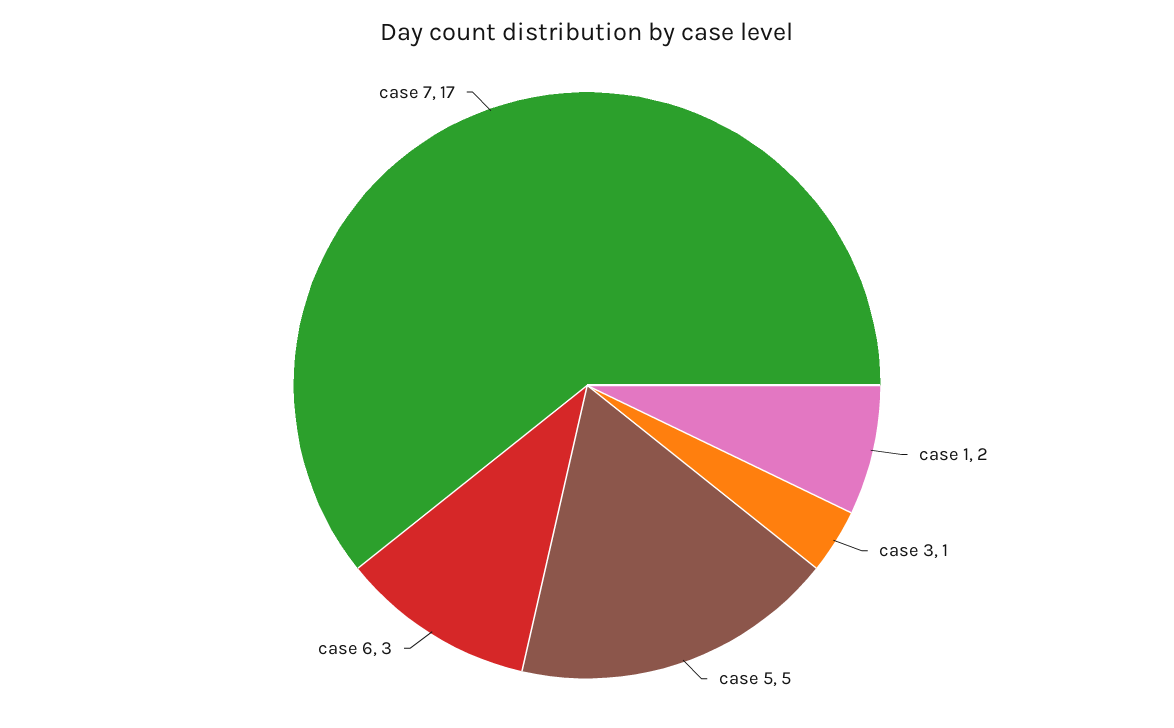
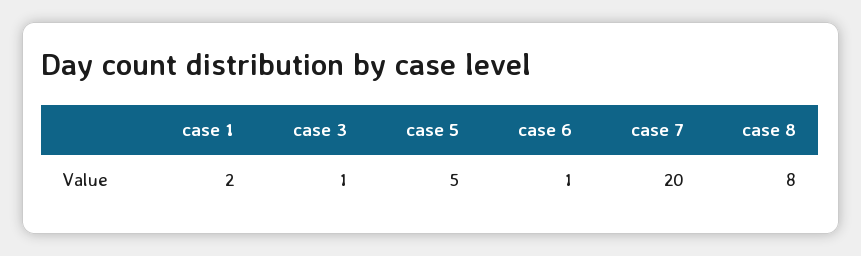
case 6: 3 -> 1
case 7: 17 -> 20
case 8: none -> 8

